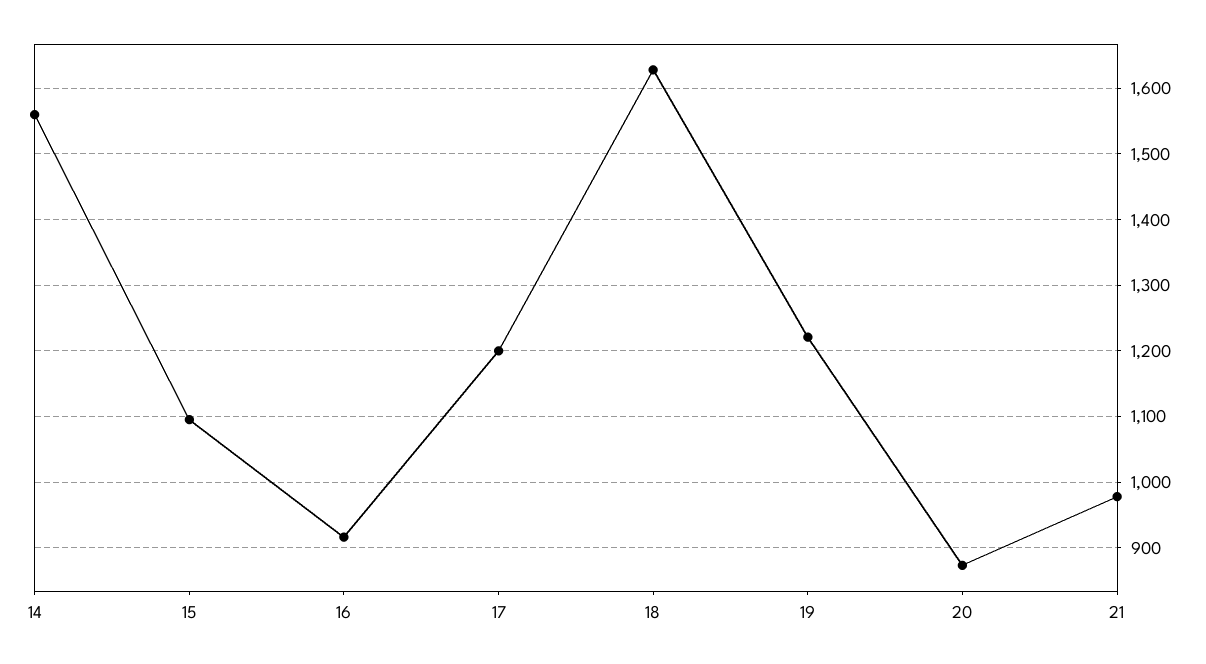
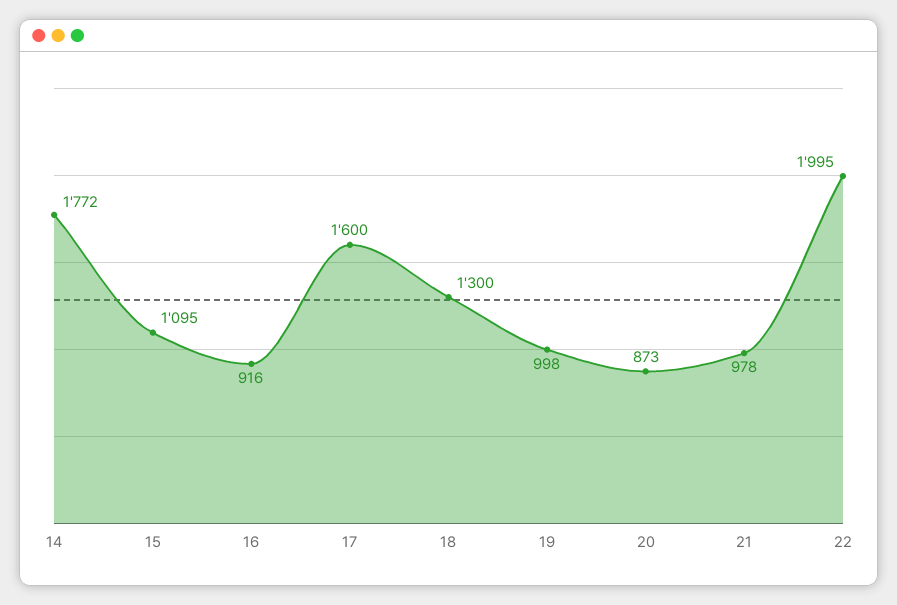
14: 1560 -> 1772
17: 1200 -> 1600
18: 1630 -> 1300
19: 1220 -> 998
22: none -> 1995

